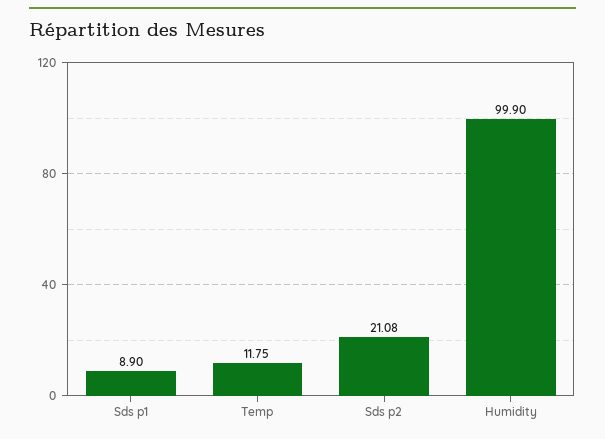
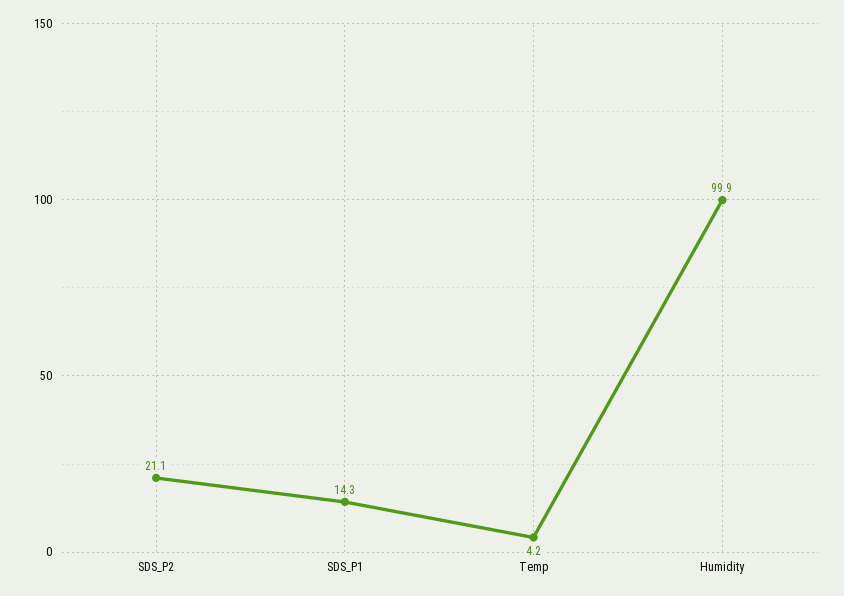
Sds p1: 8.9 -> 14.3
Temp: 11.75 -> 4.2

